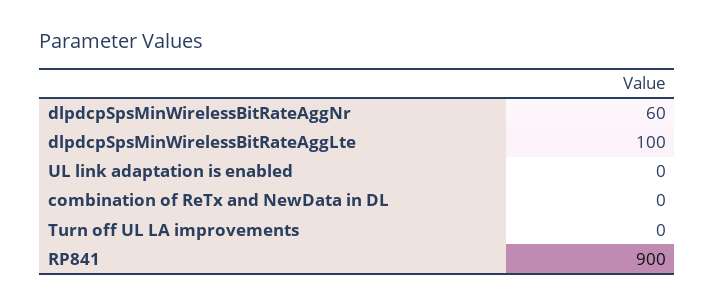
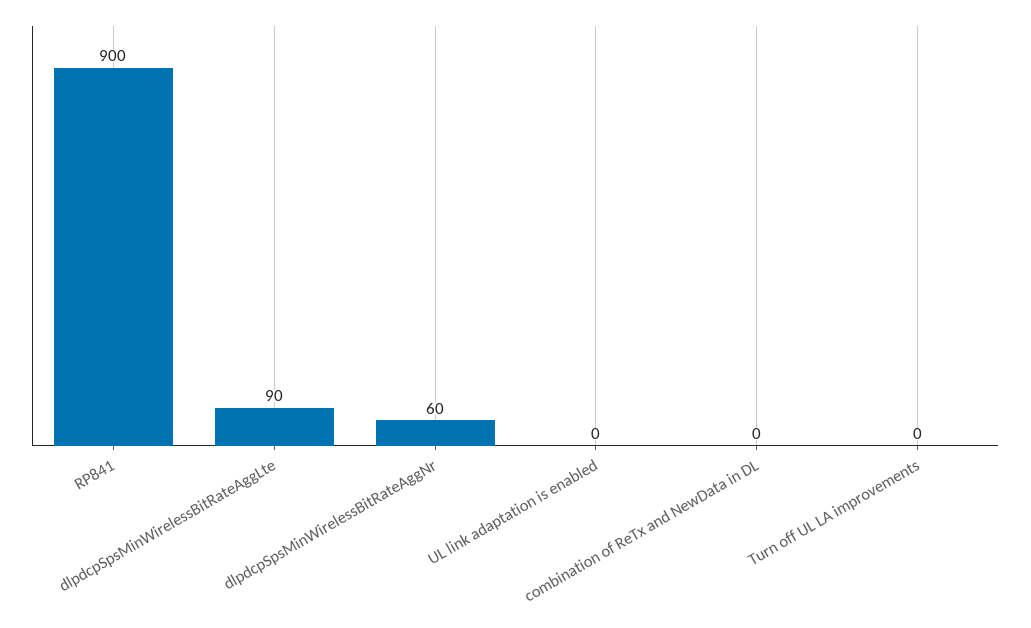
dlpdcpSpsMinWirelessBitRateAggLte: 100 -> 90

